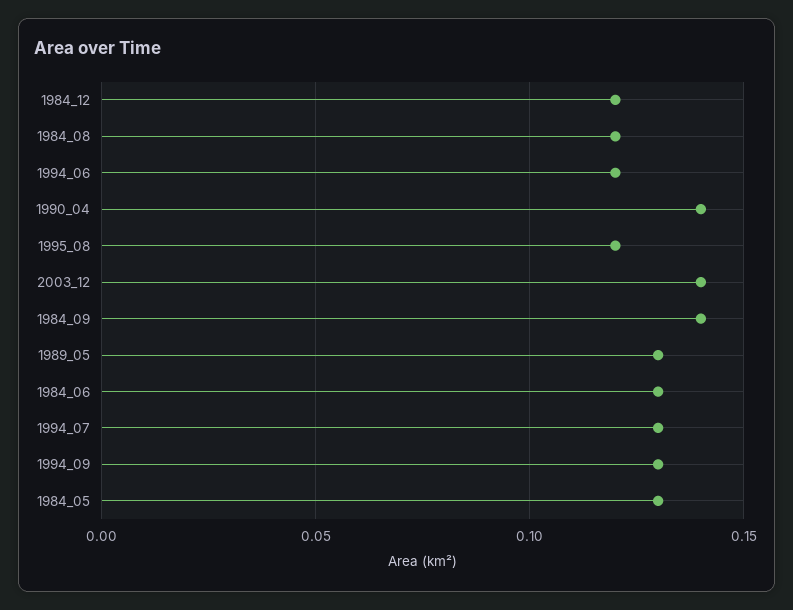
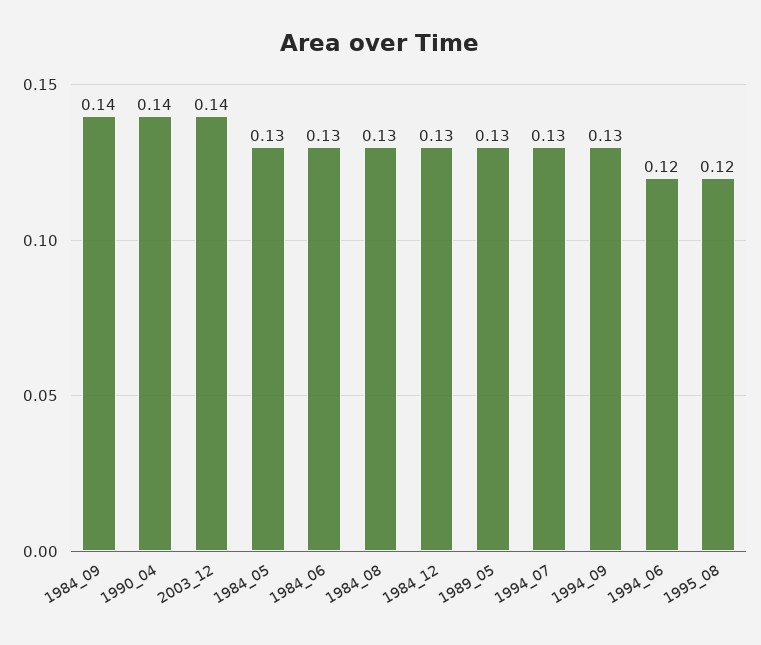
1984_12: 0.12 -> 0.13
1984_08: 0.12 -> 0.13

